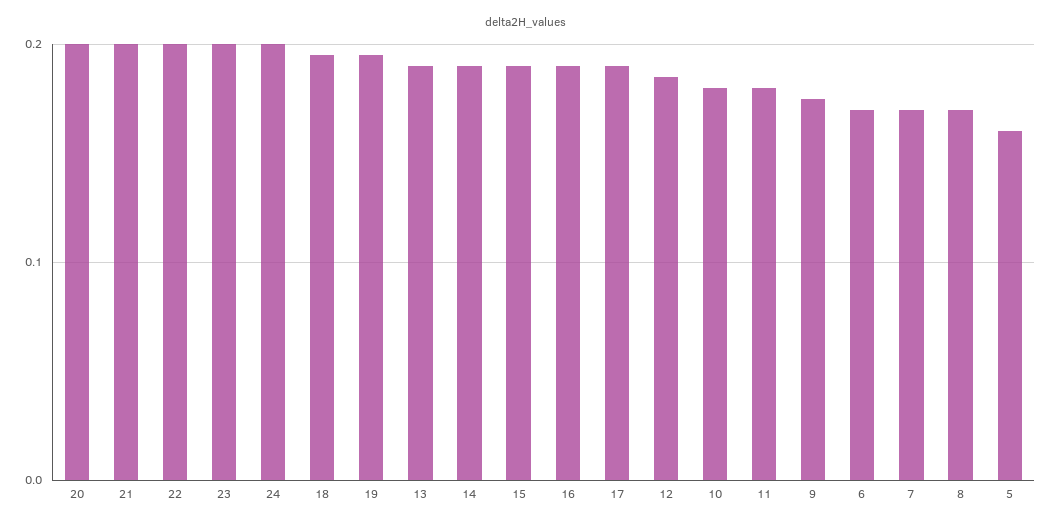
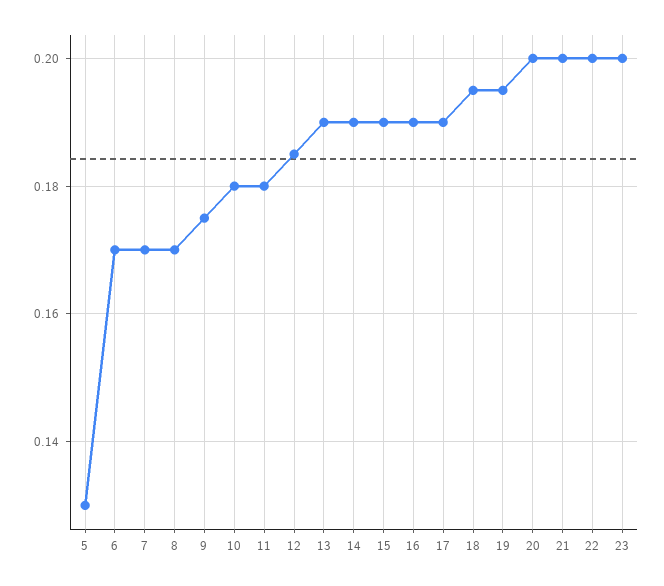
24: 0.2 -> none
5: 0.16 -> 0.13

